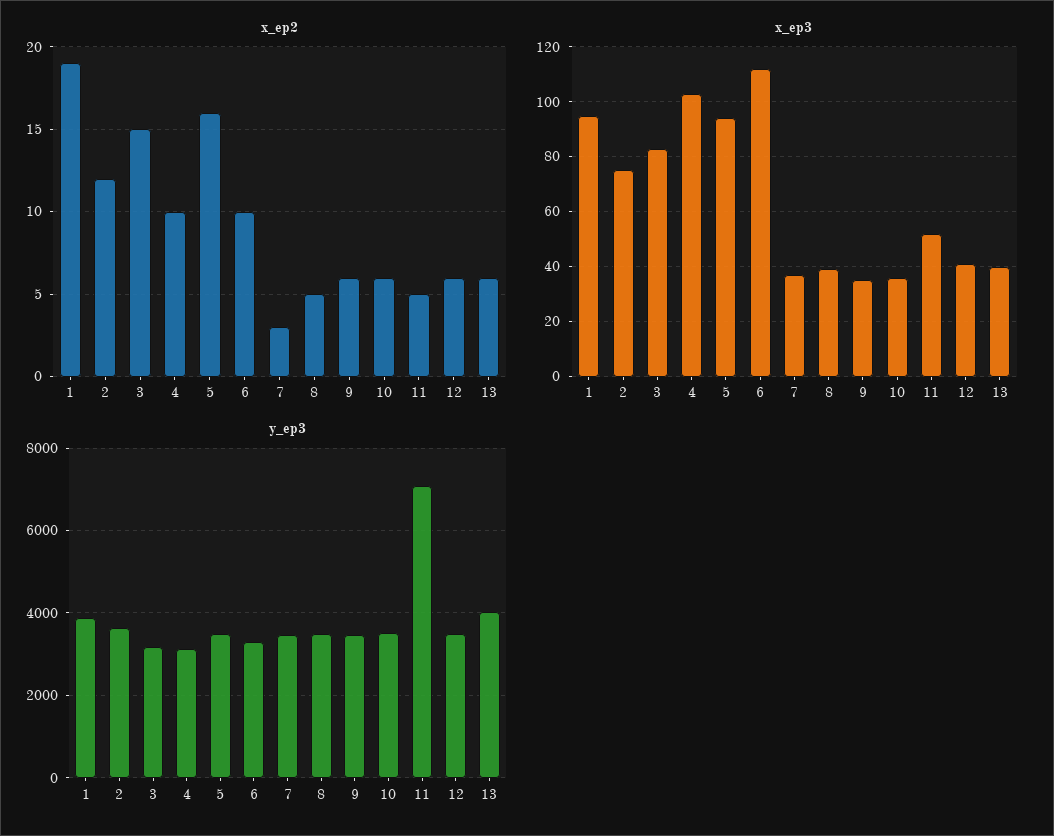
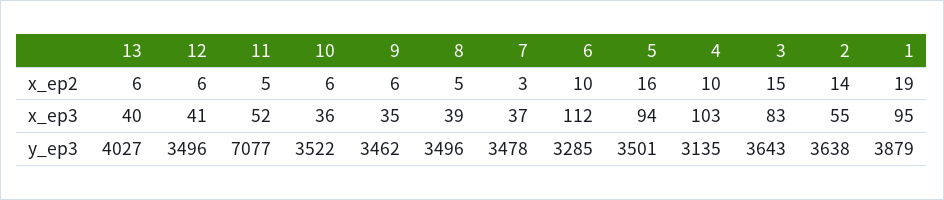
x_ep2, 2: 12 -> 14
x_ep3, 2: 75 -> 55
y_ep3, 3: 3200 -> 3643

